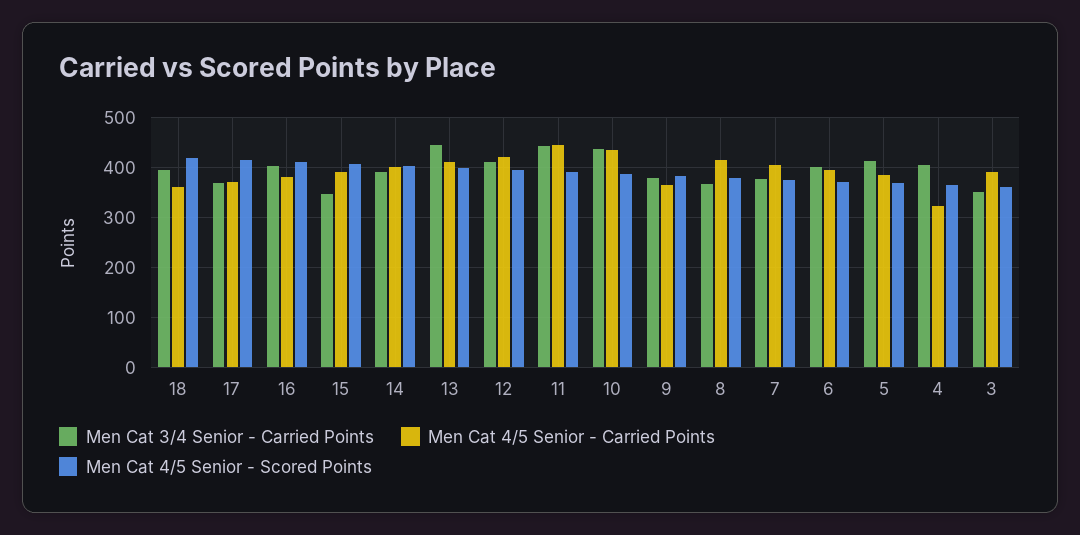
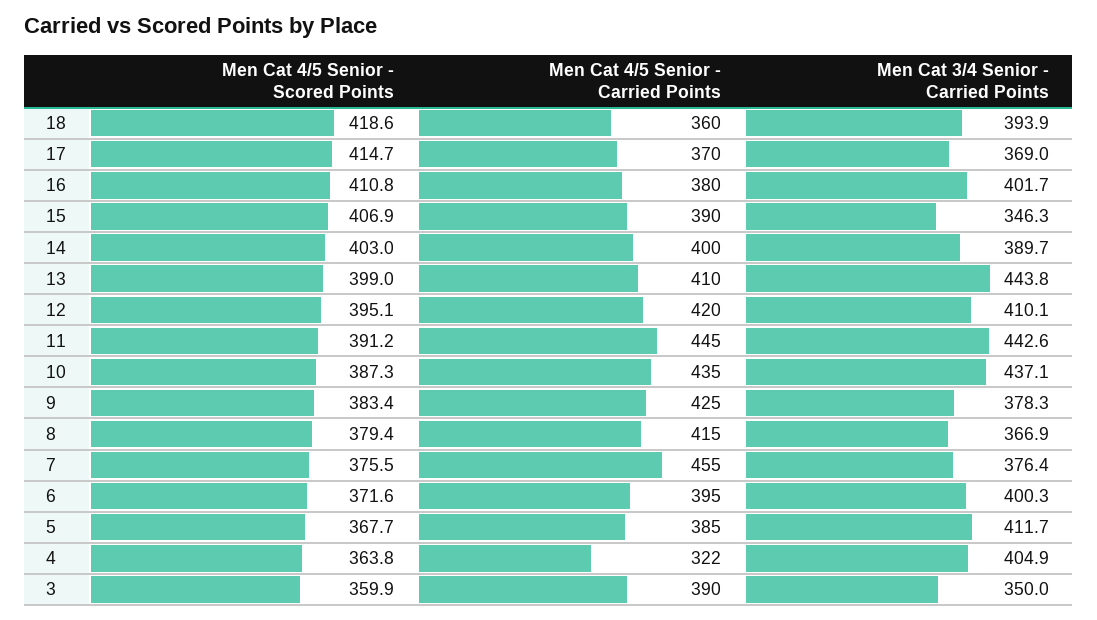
Men Cat 4/5 Senior - Carried Points, 9: 360 -> 425
Men Cat 4/5 Senior - Carried Points, 7: 400 -> 455

